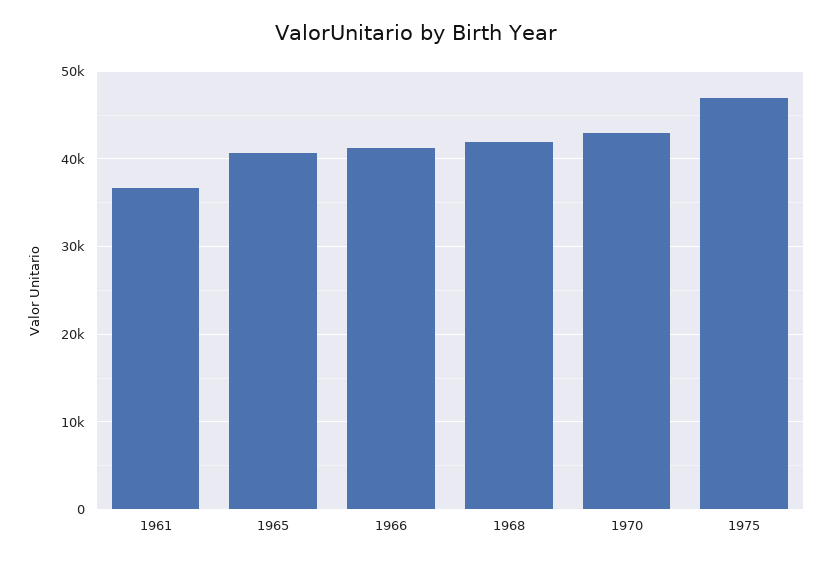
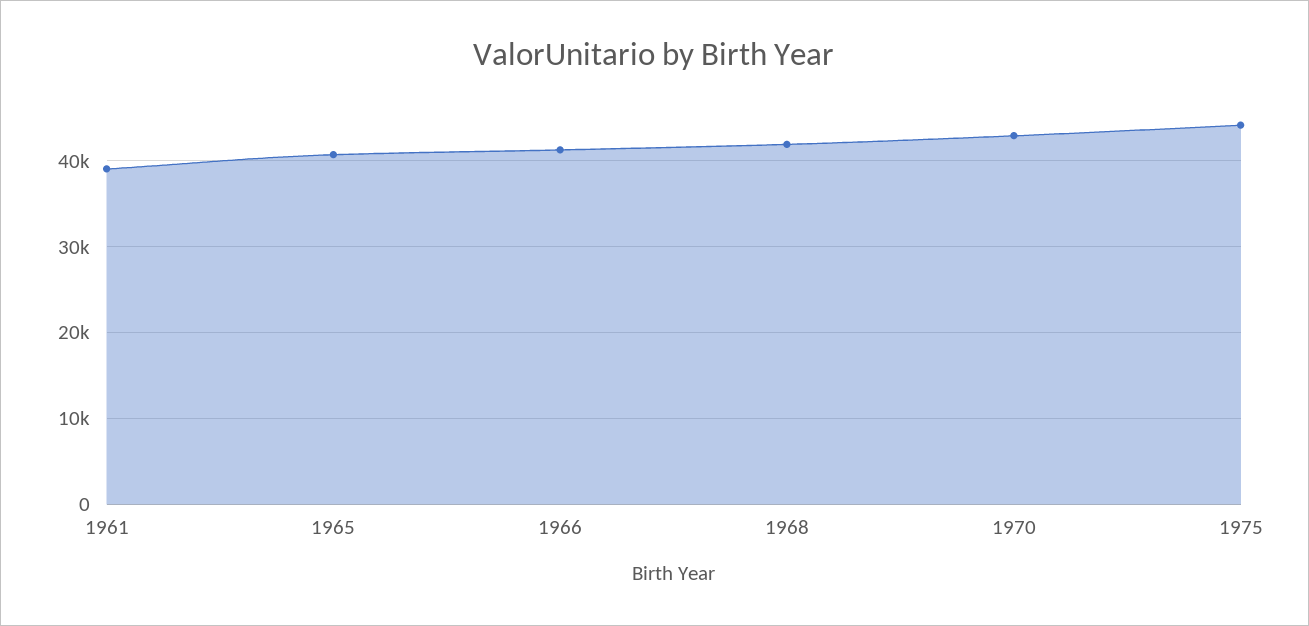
1961: 37000 -> 39000
1975: 47000 -> 44000

